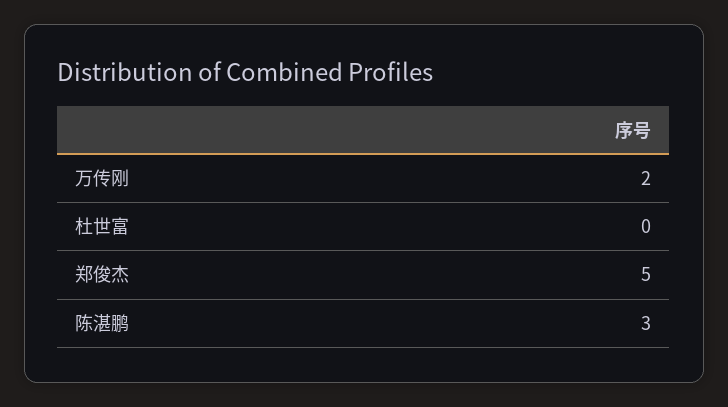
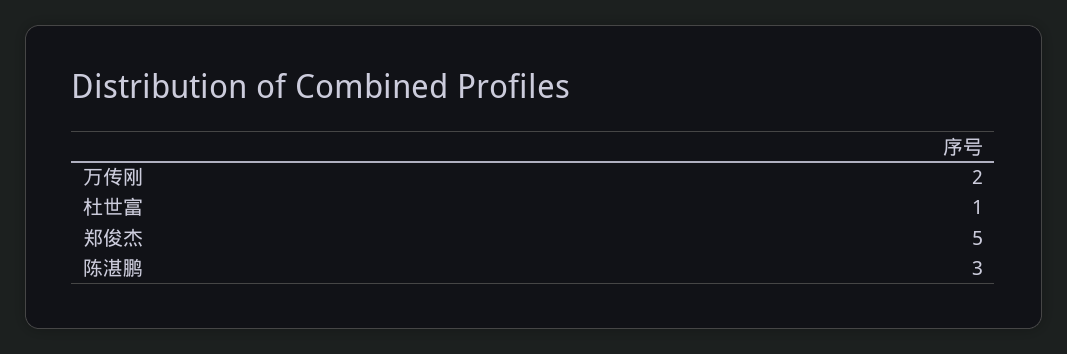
杜世富: 0 -> 1

